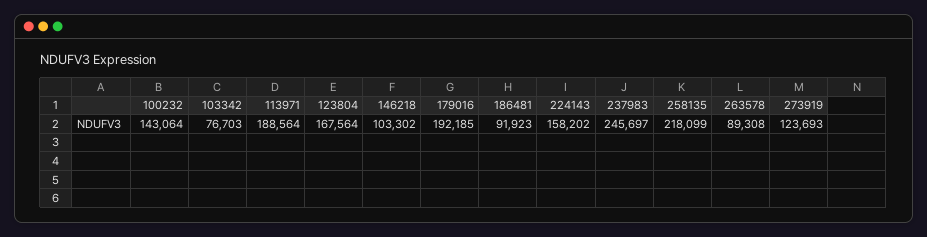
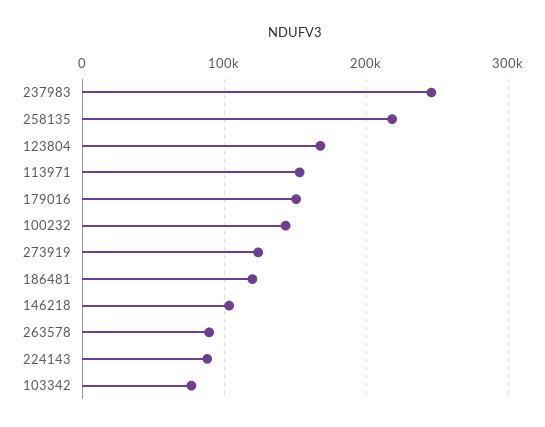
113971: 188564 -> 150000
179016: 192185 -> 150000
186481: 91923 -> 120000
224143: 158202 -> 90000

